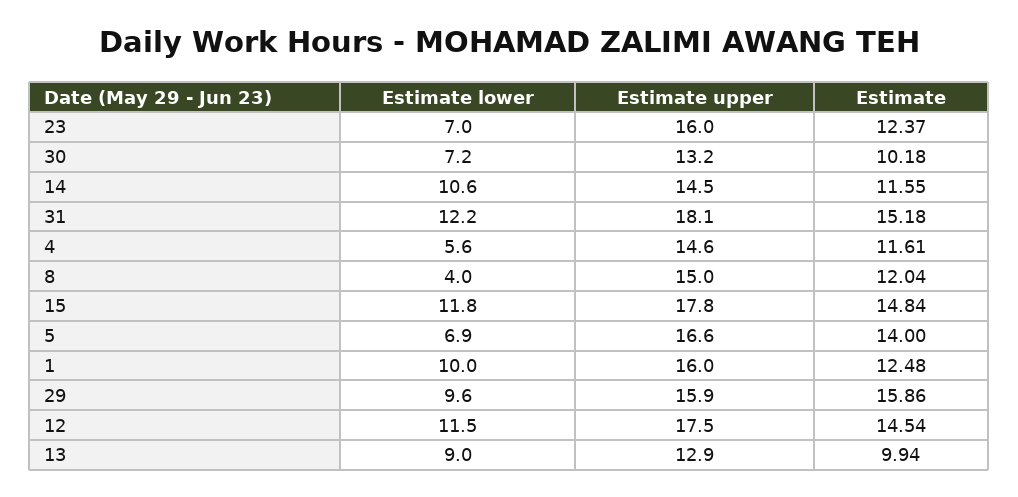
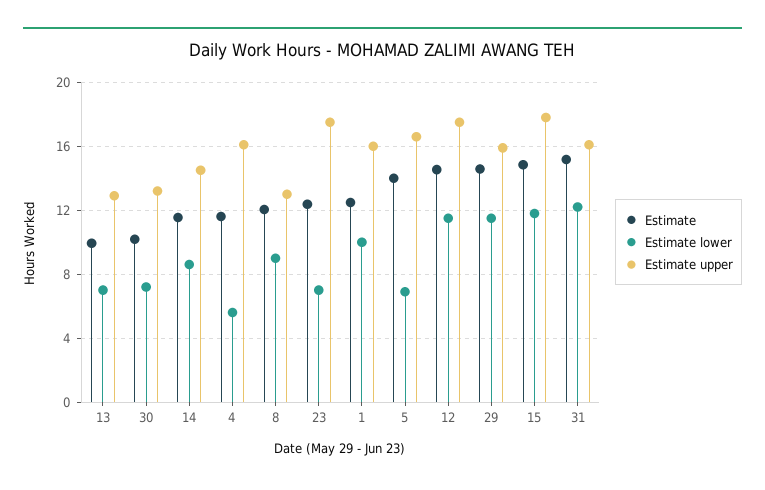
Estimate upper, 23: 16 -> 17.5
Estimate lower, 14: 10.6 -> 8.5
Estimate upper, 31: 18.1 -> 16
Estimate upper, 4: 14.6 -> 16
Estimate lower, 8: 4 -> 9
Estimate upper, 8: 15 -> 13
Estimate lower, 29: 9.6 -> 11.5
Estimate, 29: 15.86 -> 14.5
Estimate lower, 13: 9 -> 7

